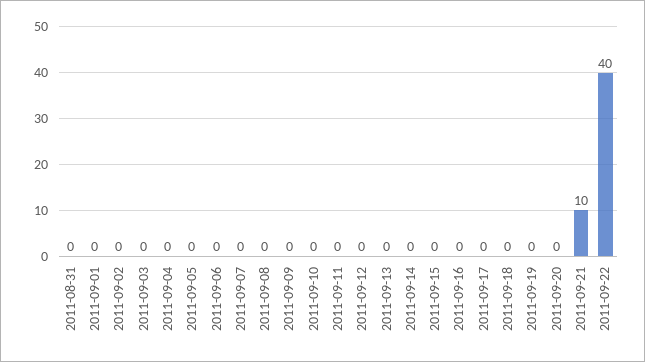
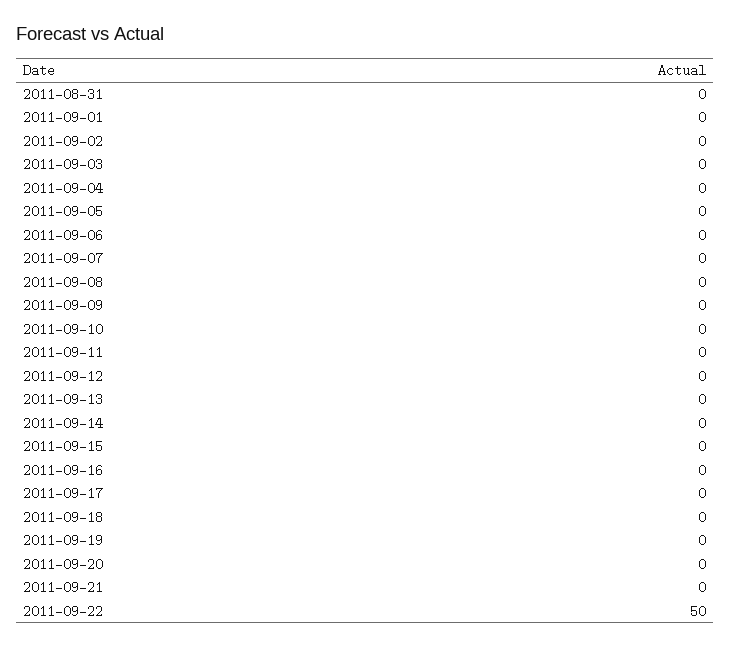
2011-09-21: 10 -> 0
2011-09-22: 40 -> 50

